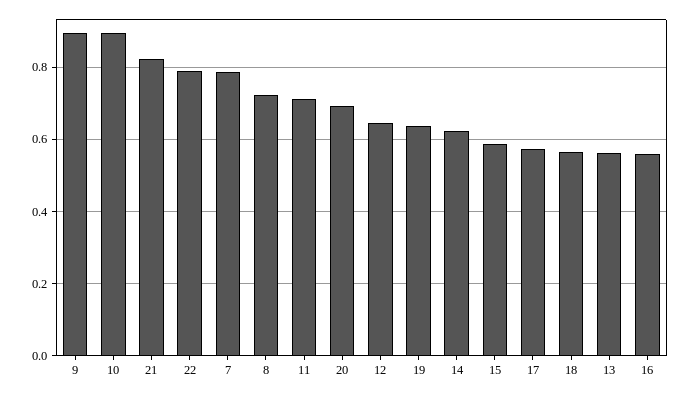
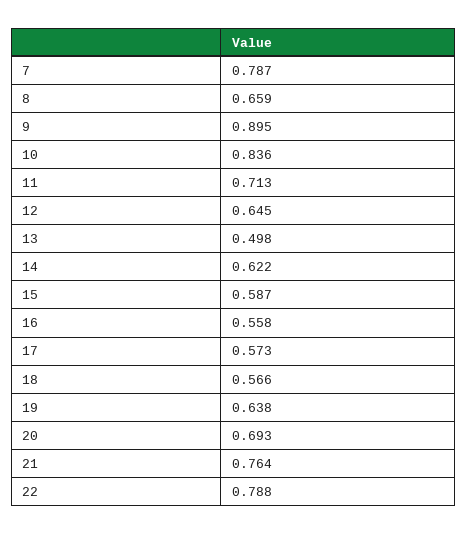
10: 0.9 -> 0.836
21: 0.82 -> 0.764
8: 0.72 -> 0.659
13: 0.56 -> 0.498

